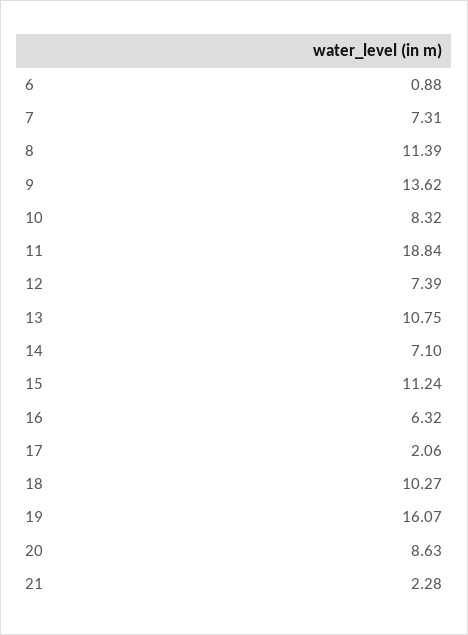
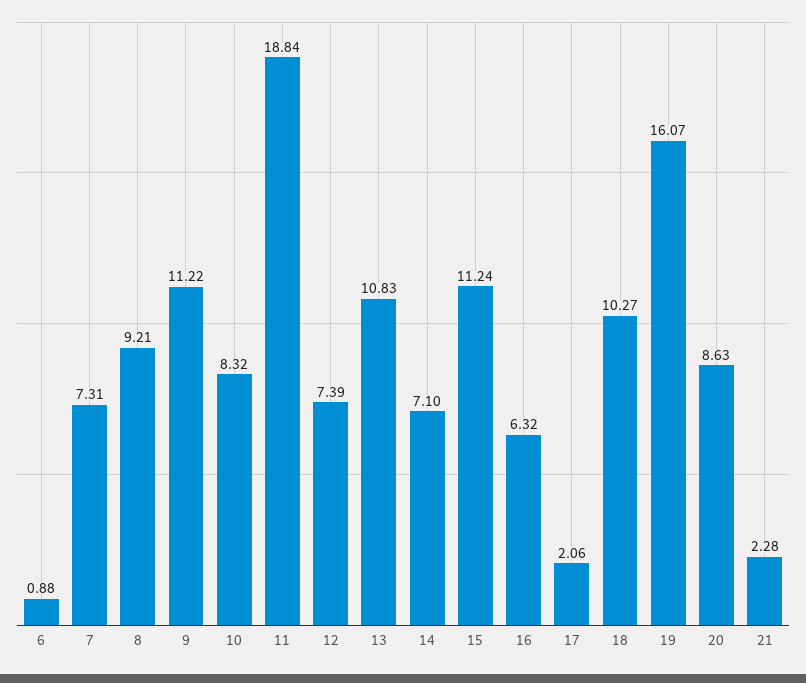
8: 11.39 -> 9.21
9: 13.62 -> 11.22
13: 10.75 -> 10.83

